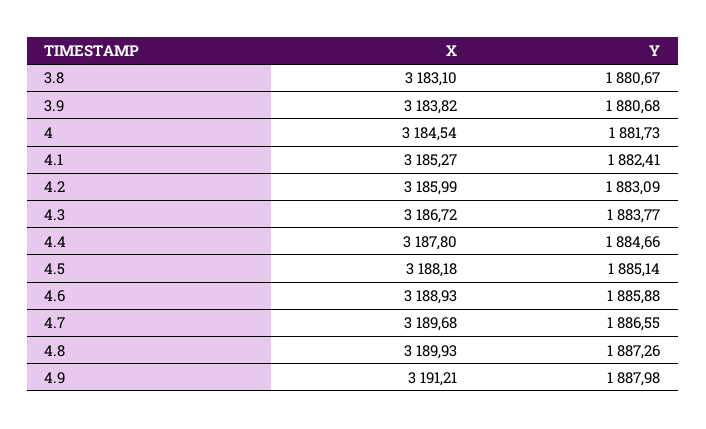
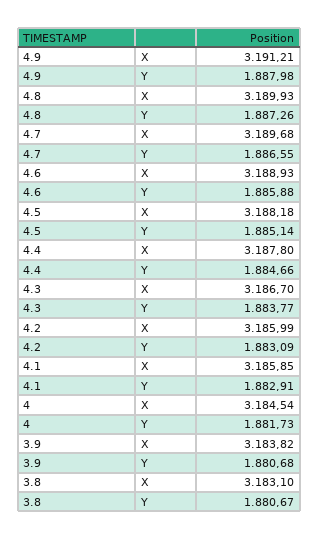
X, 4.1: 3185.27 -> 3185.85
Y, 4.1: 1882.41 -> 1882.91
X, 4.3: 3186.72 -> 3186.7

